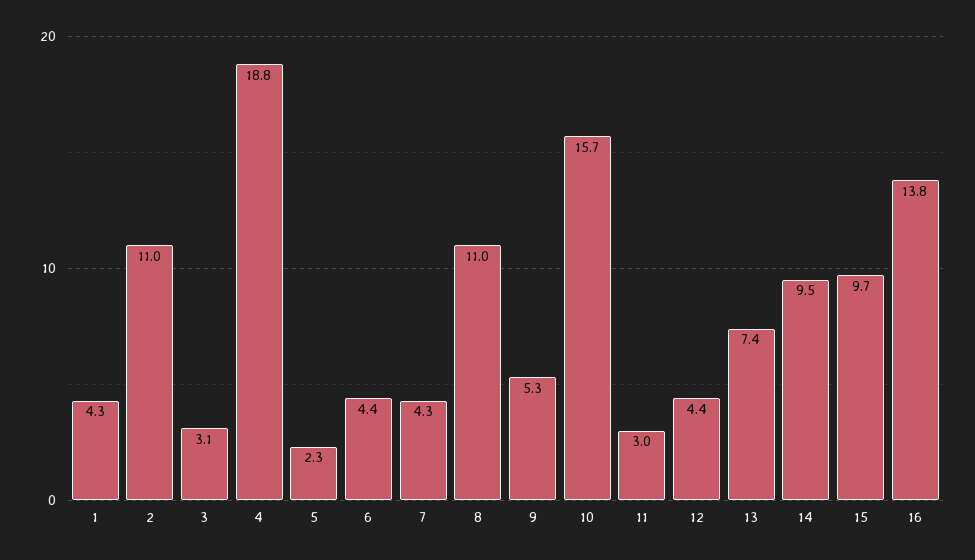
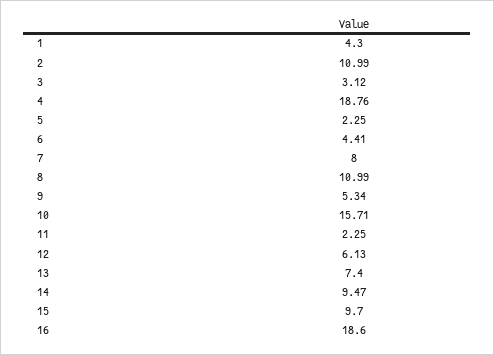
7: 4.3 -> 8
11: 3 -> 2.25
12: 4.4 -> 6.13
16: 13.8 -> 18.6

